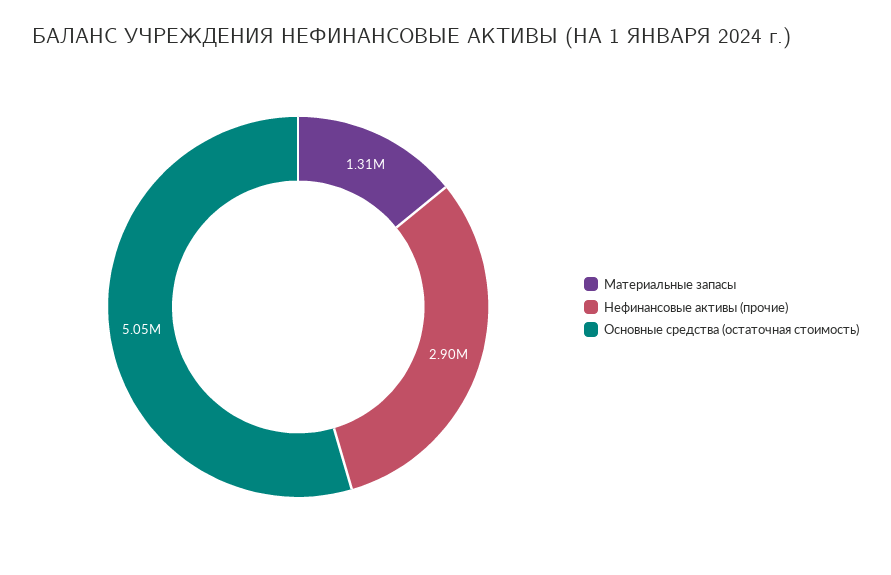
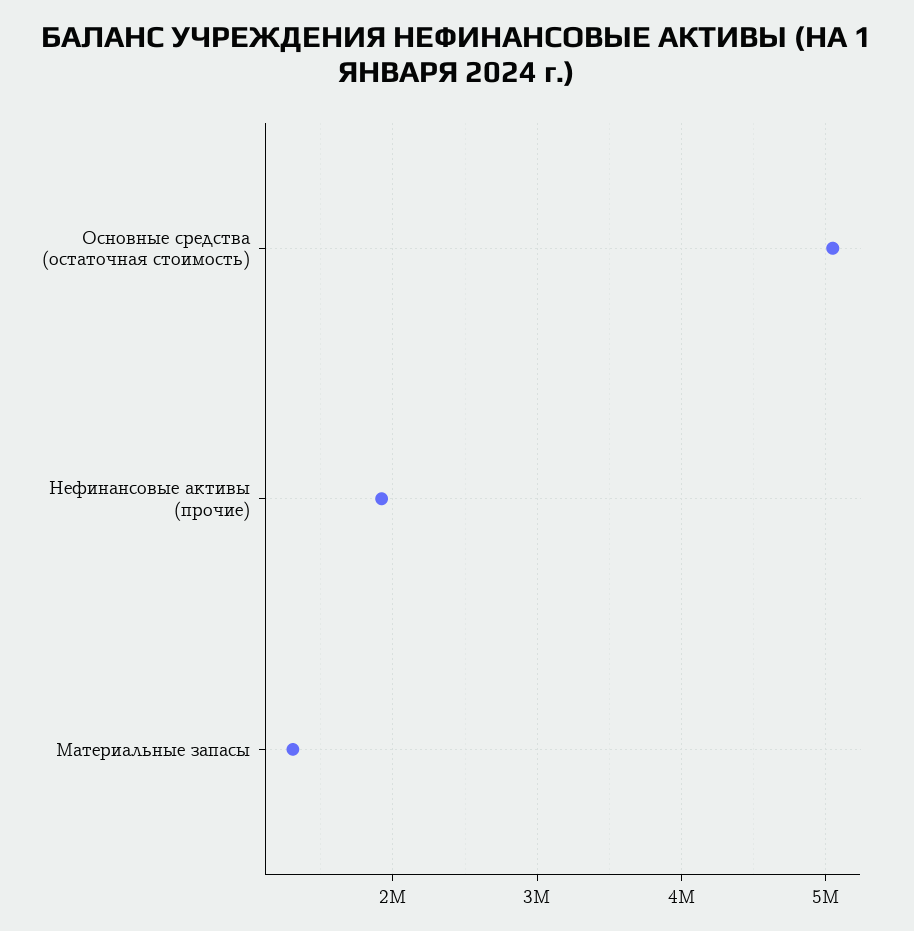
Нефинансовые активы (прочие): 2900000 -> 1900000

